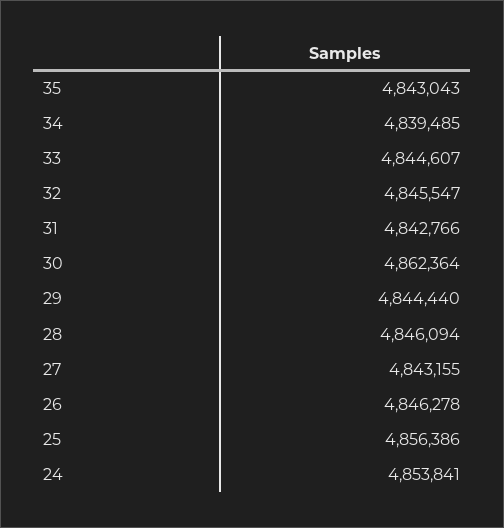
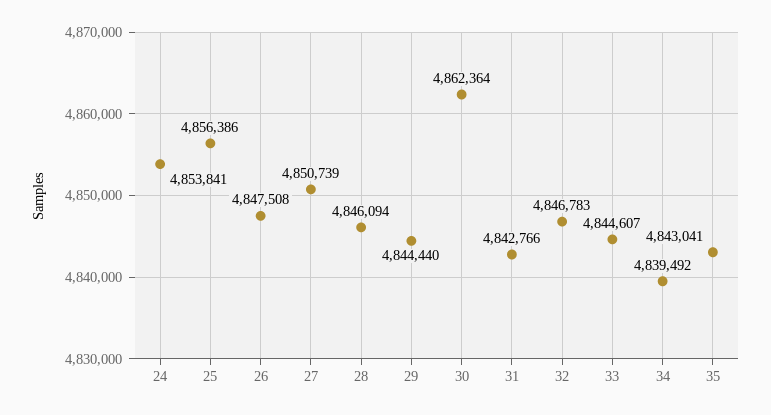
35: 4843043 -> 4843041
34: 4839485 -> 4839492
32: 4845547 -> 4846783
27: 4843155 -> 4850739
26: 4846278 -> 4847508

